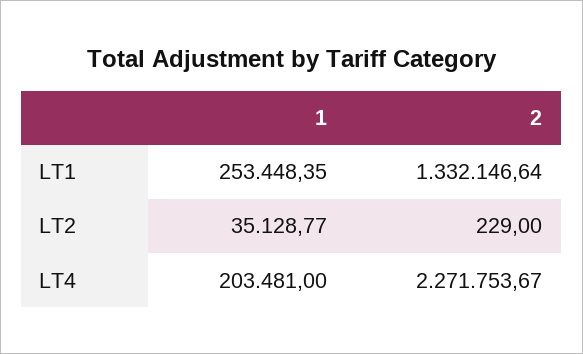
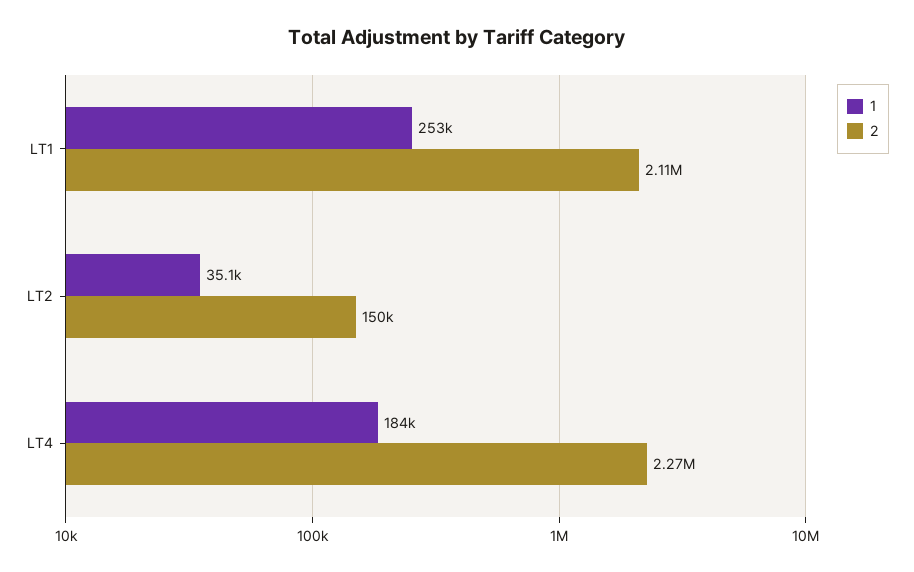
2, LT1: 1332146.64 -> 2110000
2, LT2: 229 -> 150000
1, LT4: 203481 -> 184000

